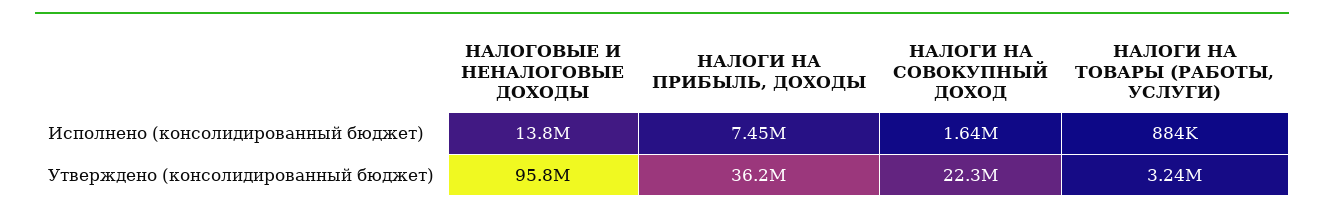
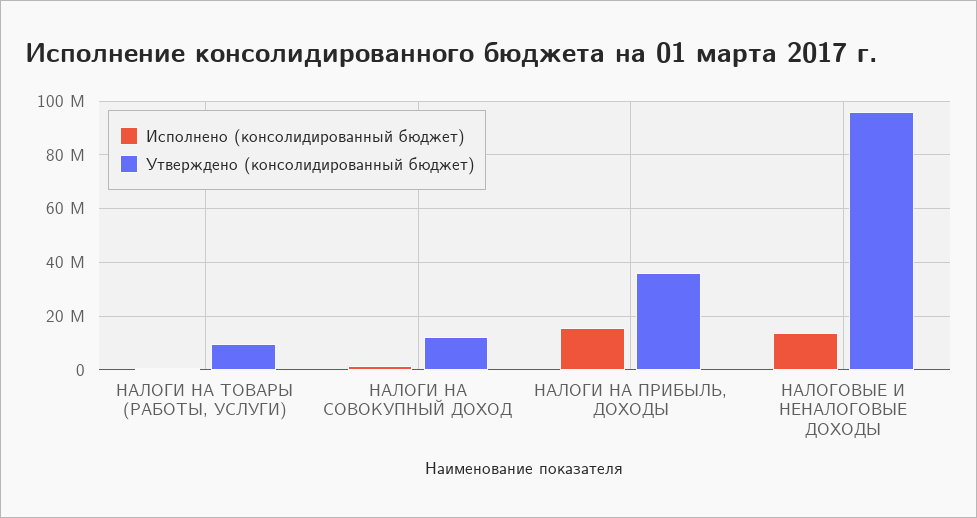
Исполнено (консолидированный бюджет), НАЛОГИ НА ПРИБЫЛЬ, ДОХОДЫ: 7450000 -> 15000000
Утверждено (консолидированный бюджет), НАЛОГИ НА СОВОКУПНЫЙ ДОХОД: 22300000 -> 12500000
Утверждено (консолидированный бюджет), НАЛОГИ НА ТОВАРЫ (РАБОТЫ, УСЛУГИ): 3240000 -> 10000000

